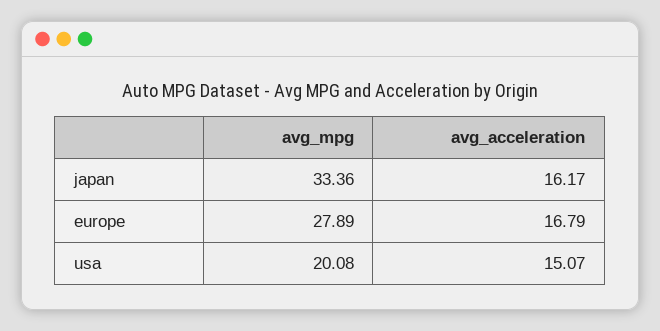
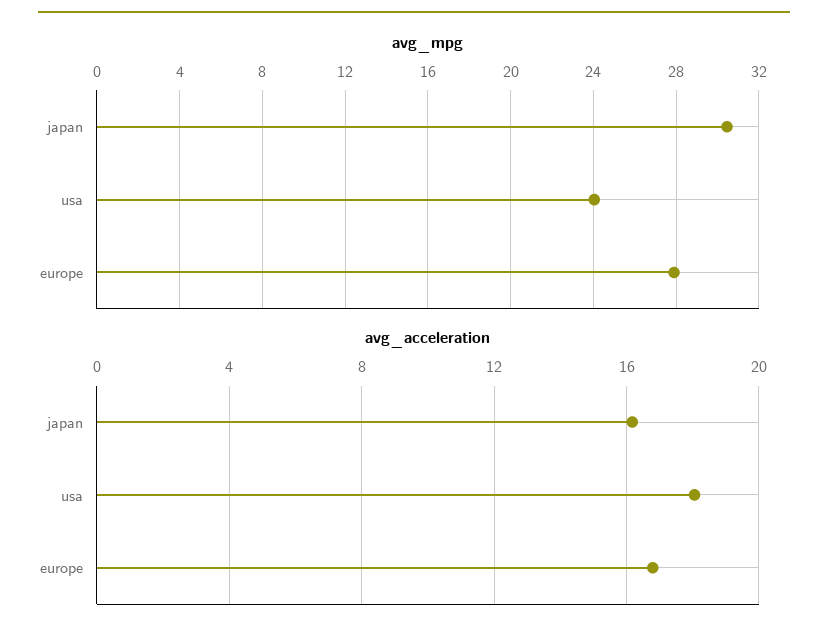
avg_mpg, japan: 33.36 -> 30.5
avg_mpg, usa: 20.08 -> 24
avg_acceleration, usa: 15.07 -> 18

